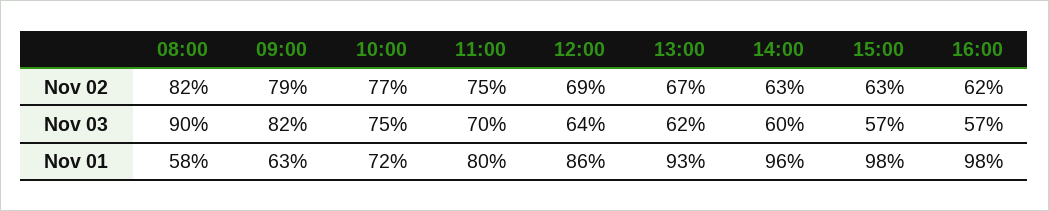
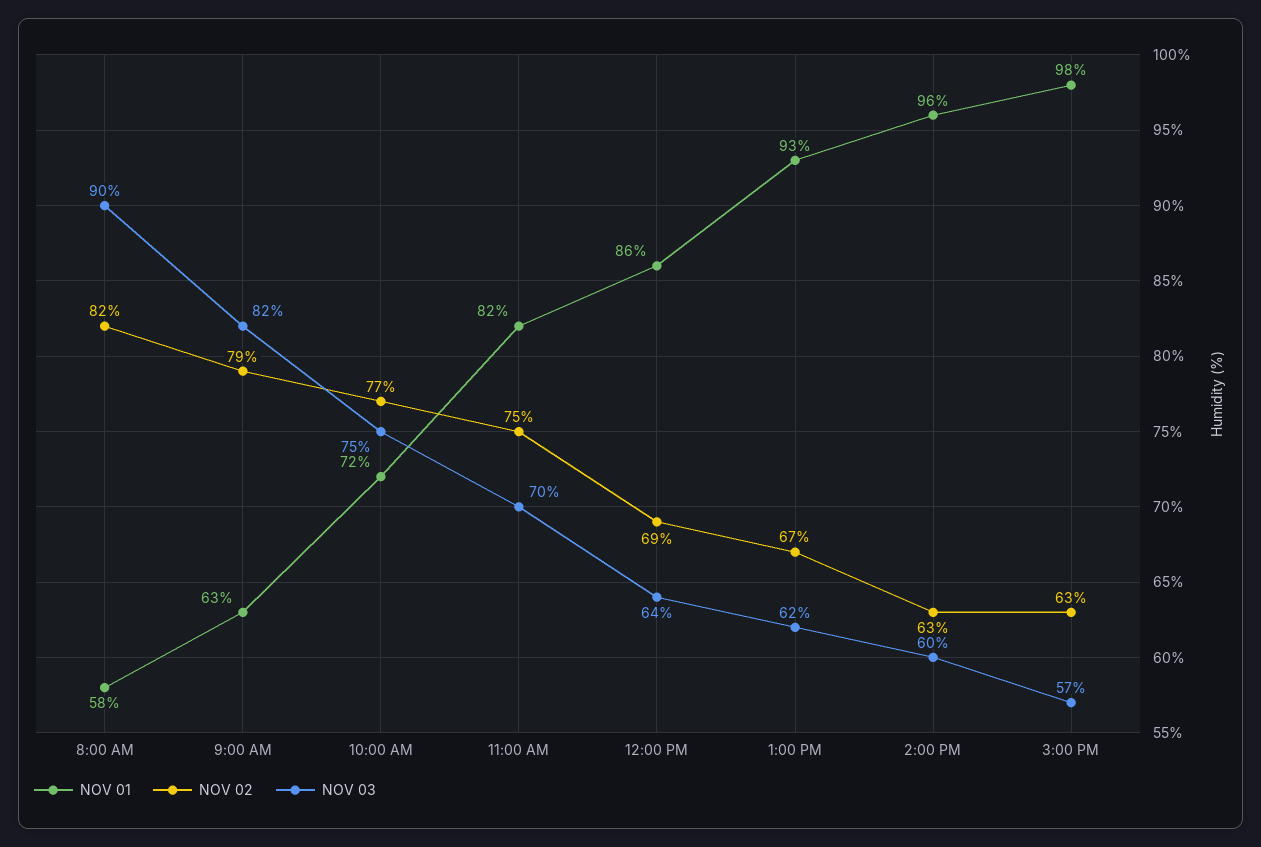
Nov 02, 16:00: 62 -> none
Nov 03, 16:00: 57 -> none
Nov 01, 11:00: 80 -> 82
Nov 01, 16:00: 98 -> none

